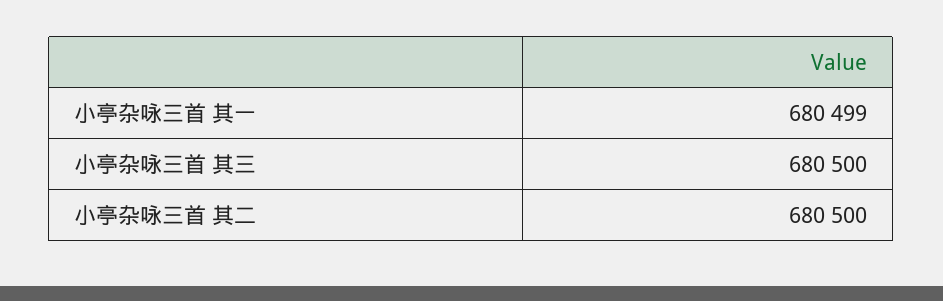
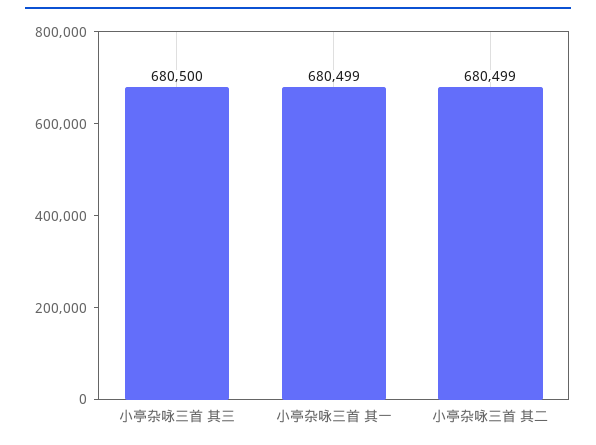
小亭杂咏三首 其二: 680500 -> 680499

